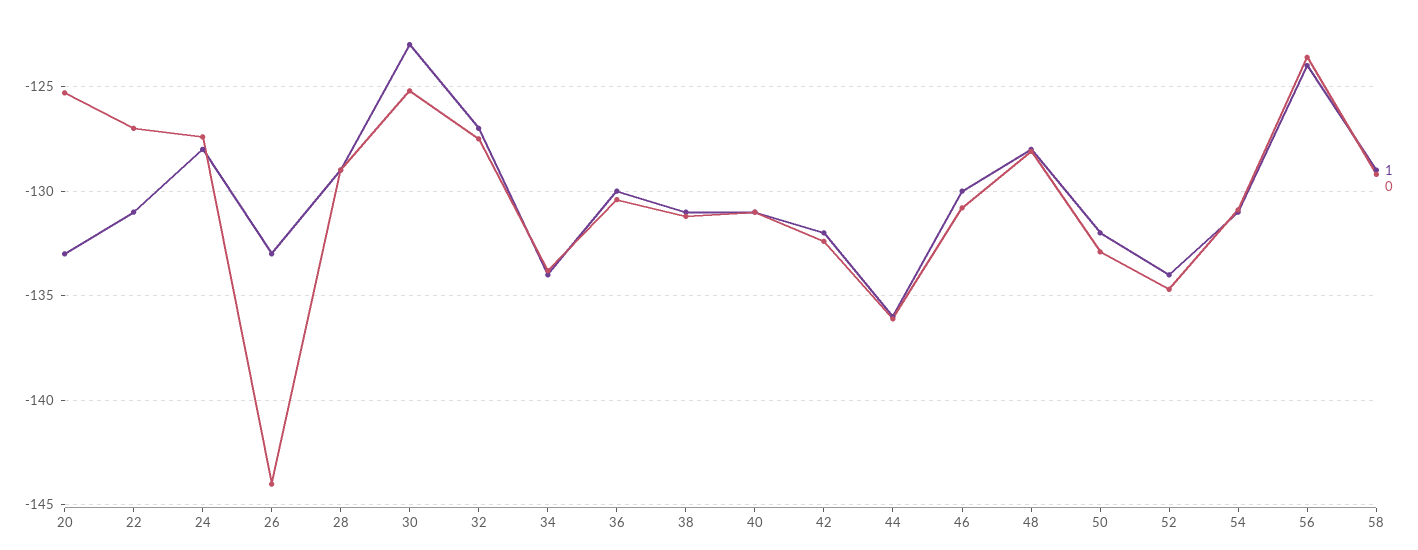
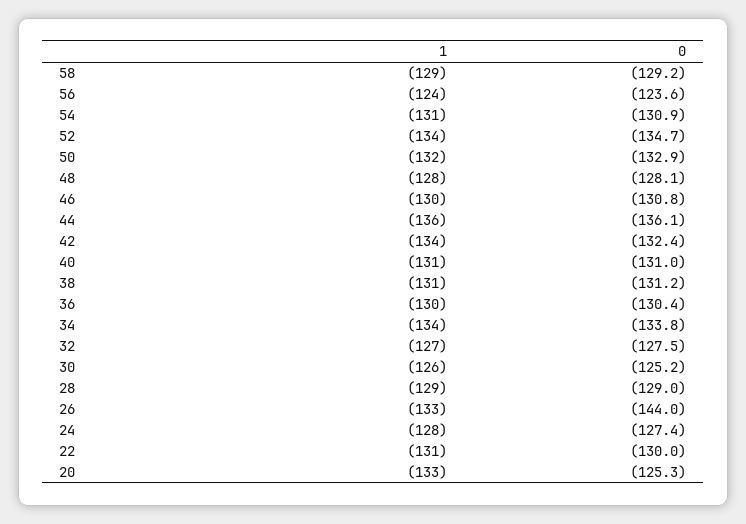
0, 22: -127 -> -130
1, 30: -123 -> -126
1, 42: -132 -> -134

